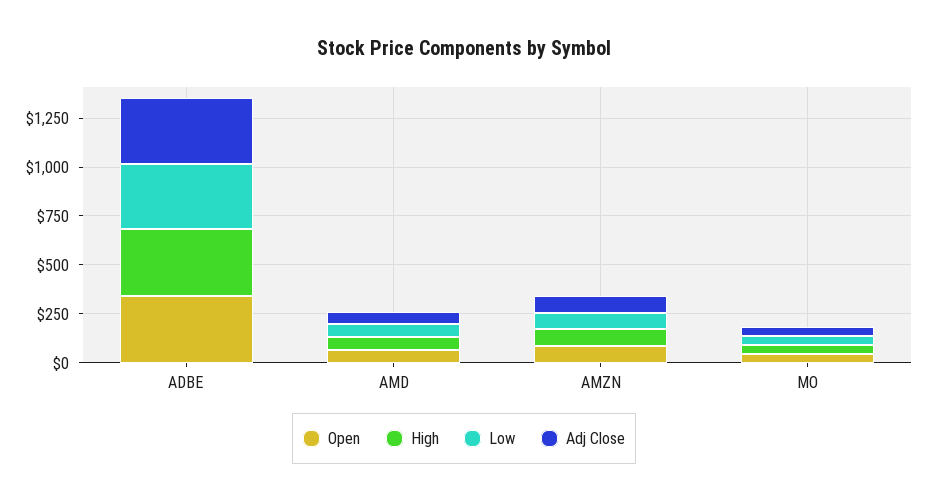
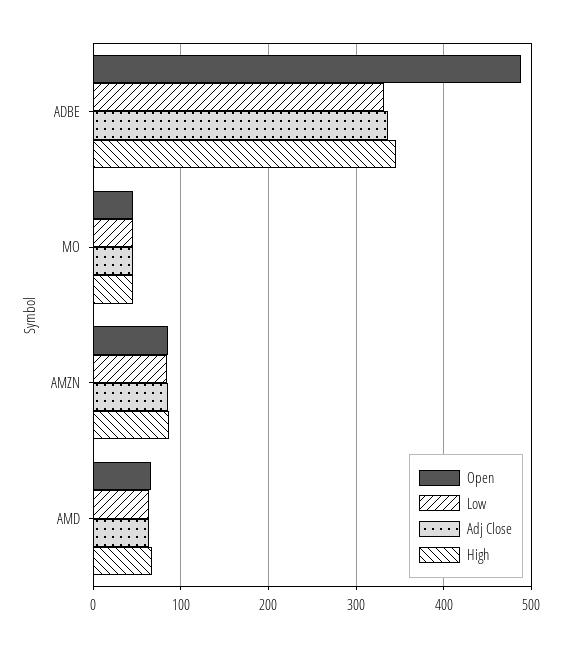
Open, ADBE: 350 -> 490

